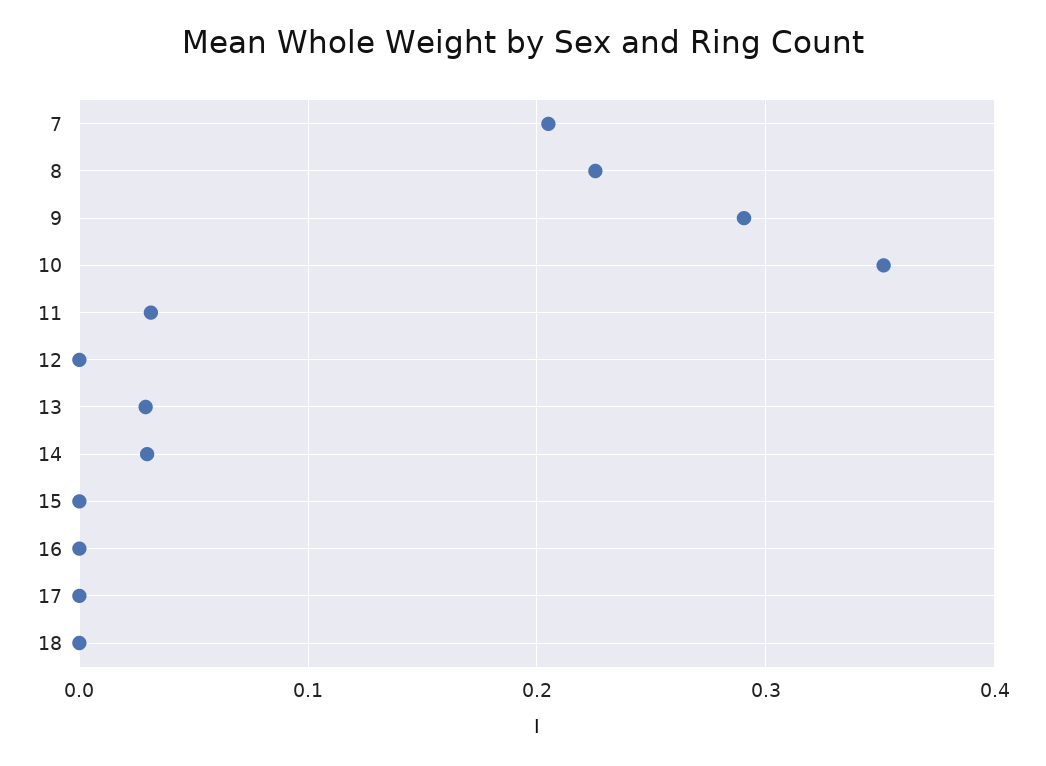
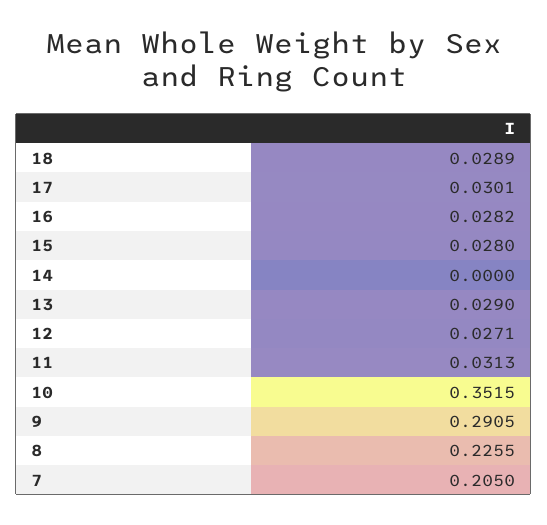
12: 0 -> 0.0271
14: 0.03 -> 0
15: 0 -> 0.028
16: 0 -> 0.0282
17: 0 -> 0.0301
18: 0 -> 0.0289

